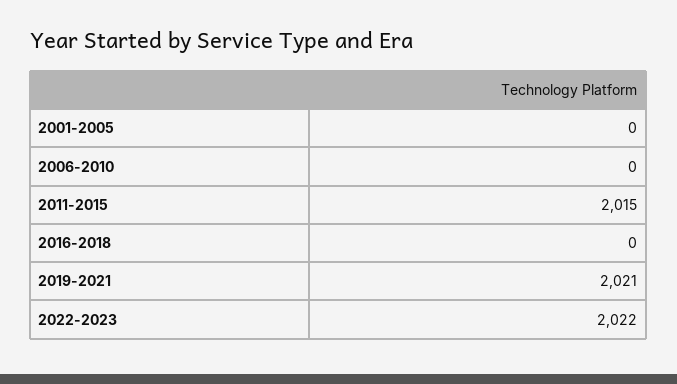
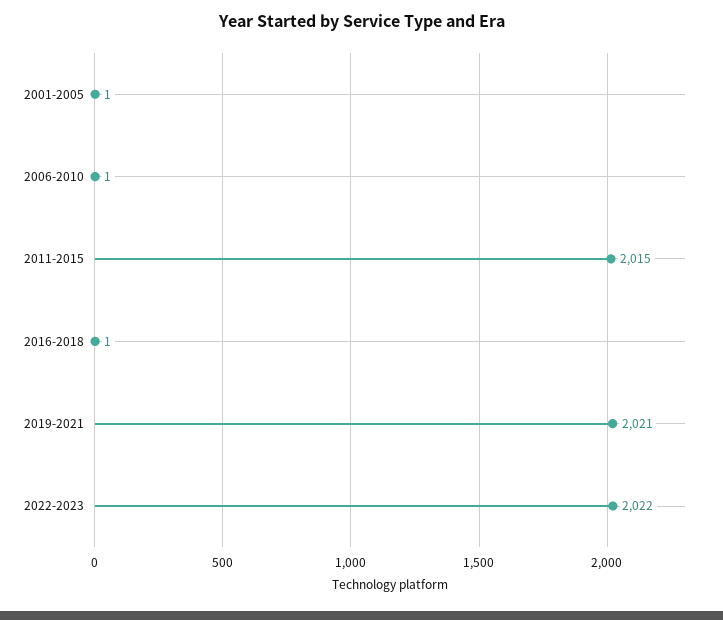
2001-2005: 0 -> 1
2006-2010: 0 -> 1
2016-2018: 0 -> 1

